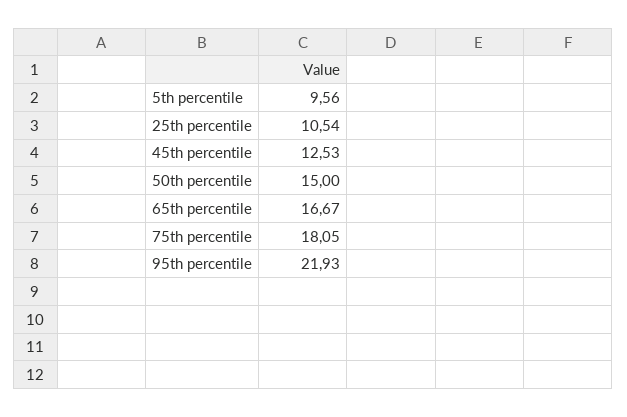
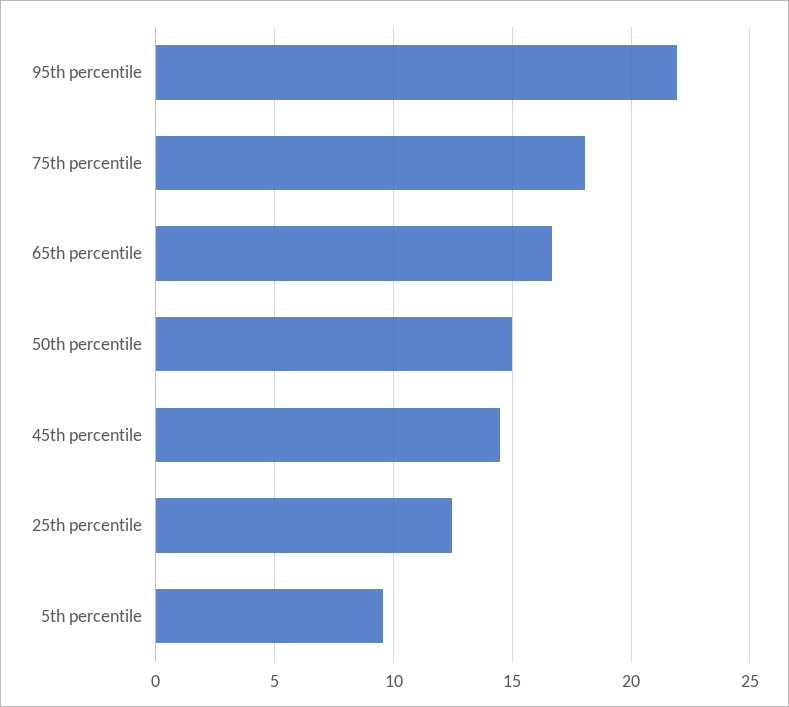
25th percentile: 10.54 -> 12.5
45th percentile: 12.53 -> 14.5

